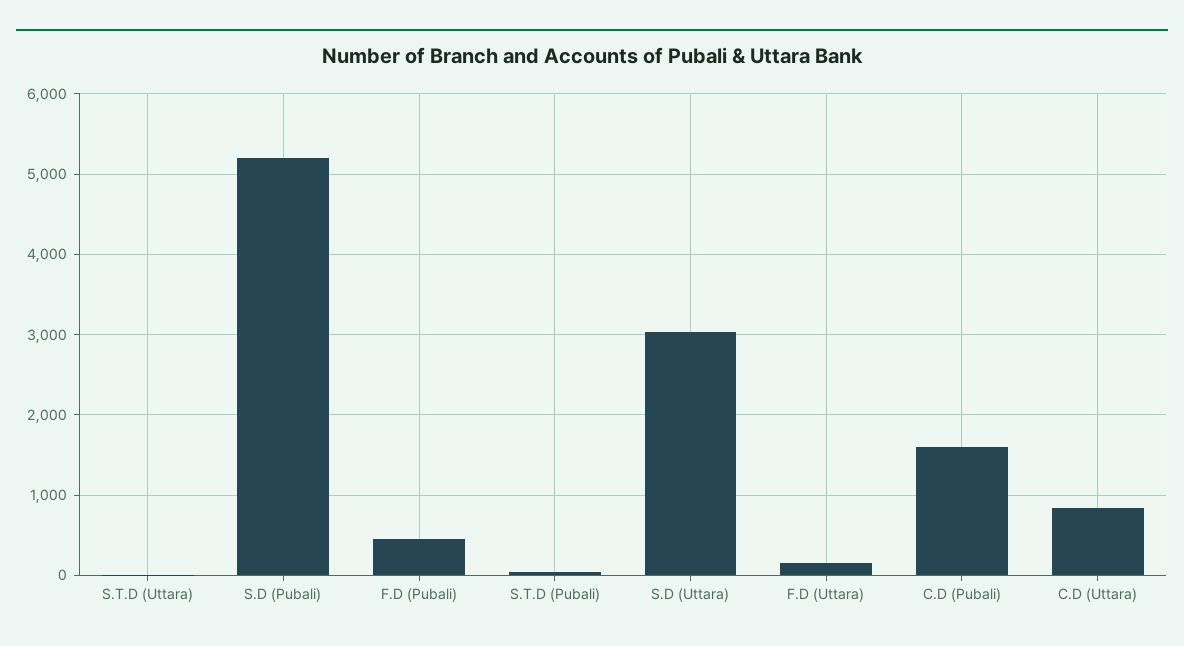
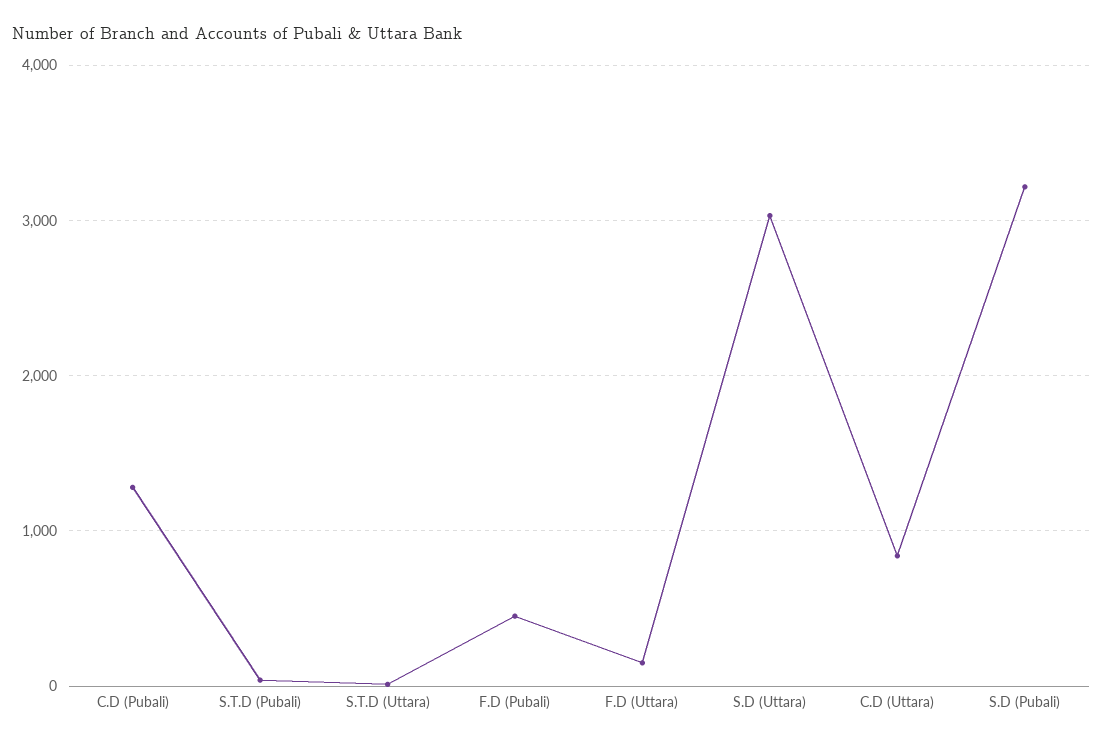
S.D (Pubali): 5200 -> 3200
C.D (Pubali): 1600 -> 1300

